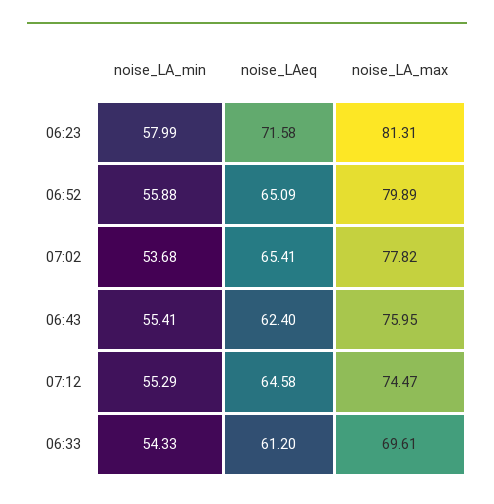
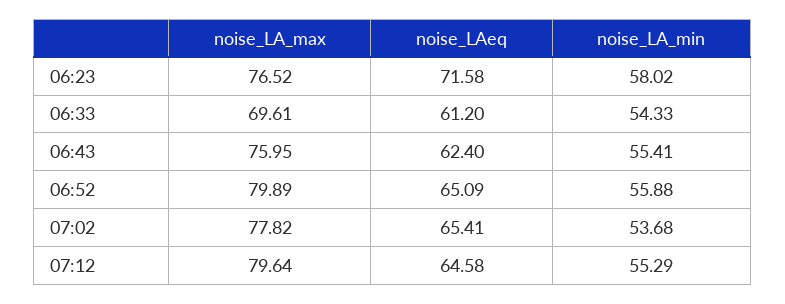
noise_LA_min, 06:23: 57.99 -> 58.02
noise_LA_max, 06:23: 81.31 -> 76.52
noise_LA_max, 07:12: 74.47 -> 79.64

